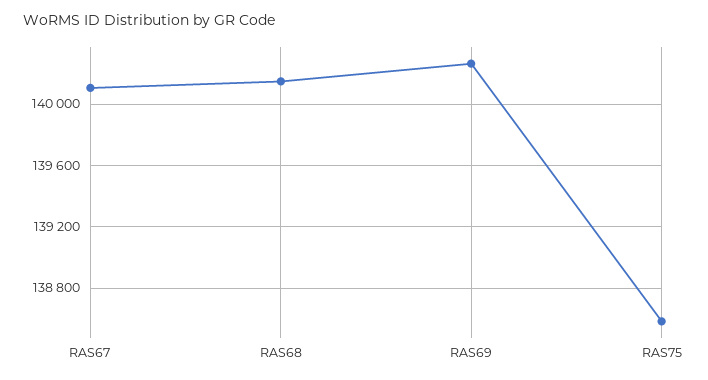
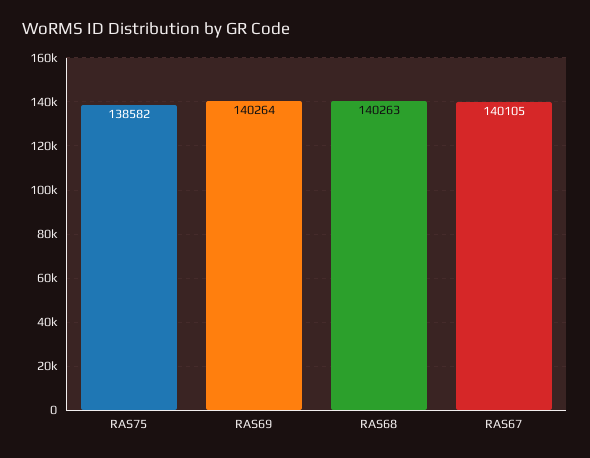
RAS68: 140150 -> 140263

